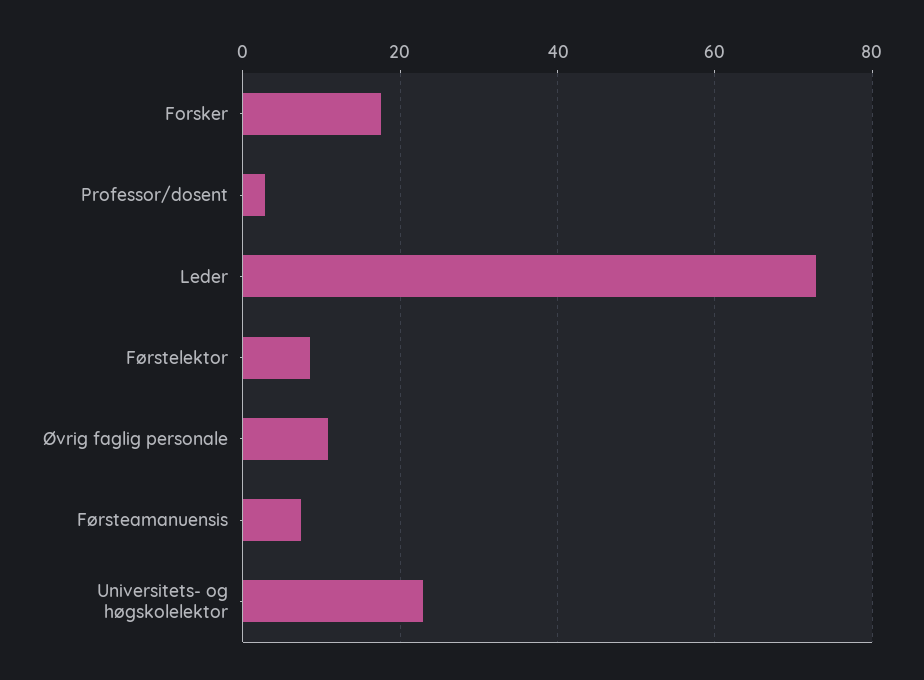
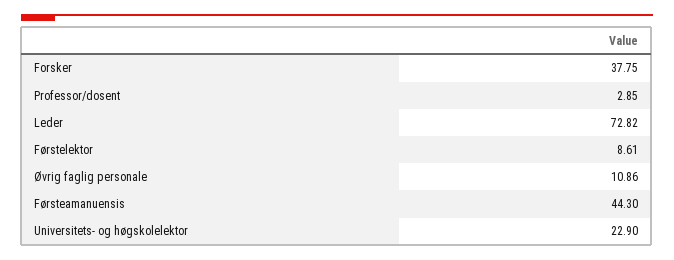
Forsker: 18 -> 37.75
Førsteamanuensis: 8 -> 44.3

